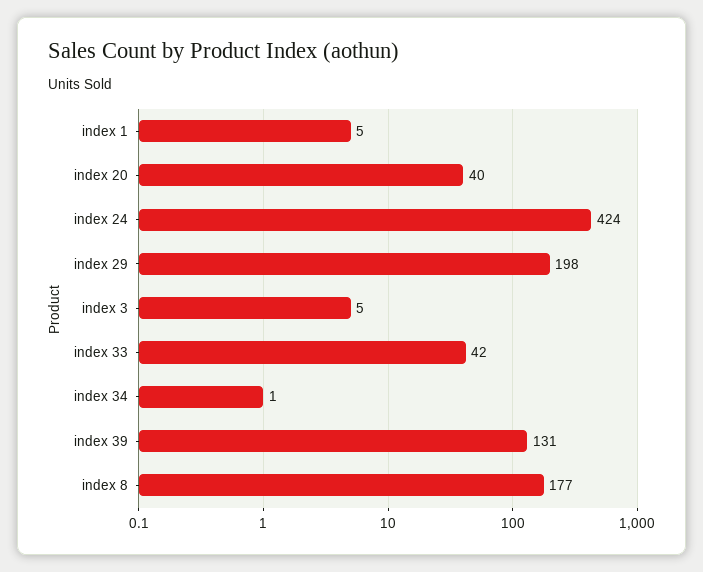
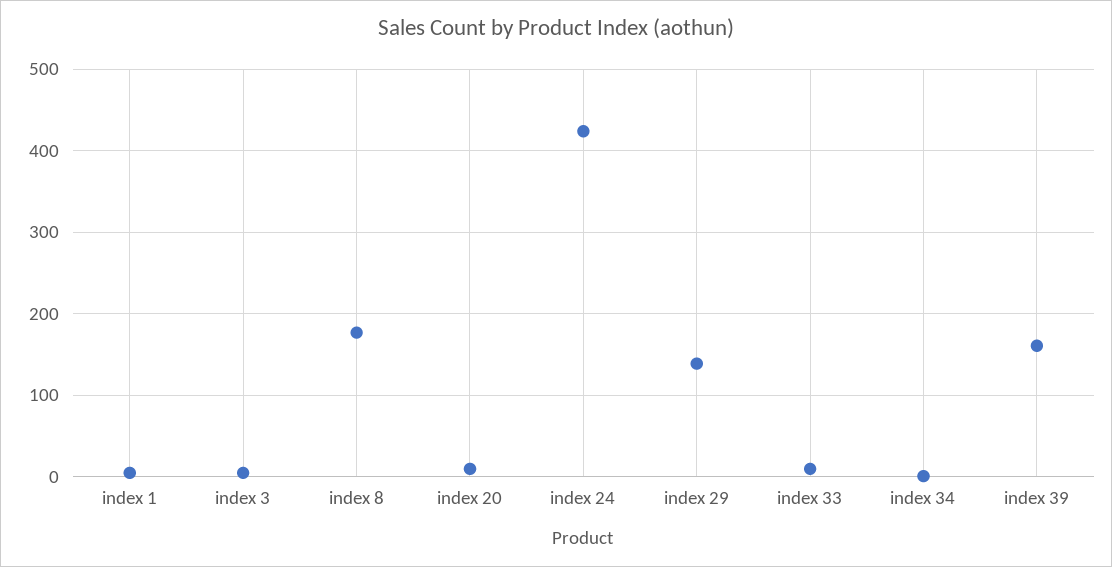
index 20: 40 -> 10
index 29: 198 -> 140
index 33: 42 -> 10
index 39: 131 -> 160

